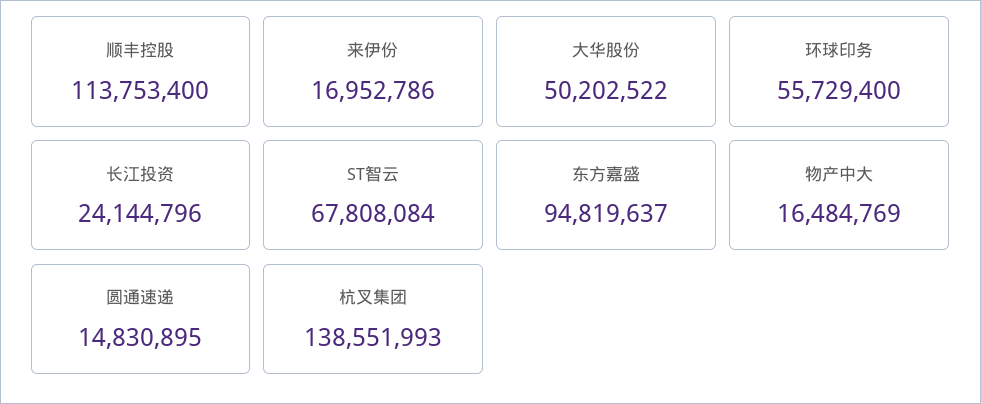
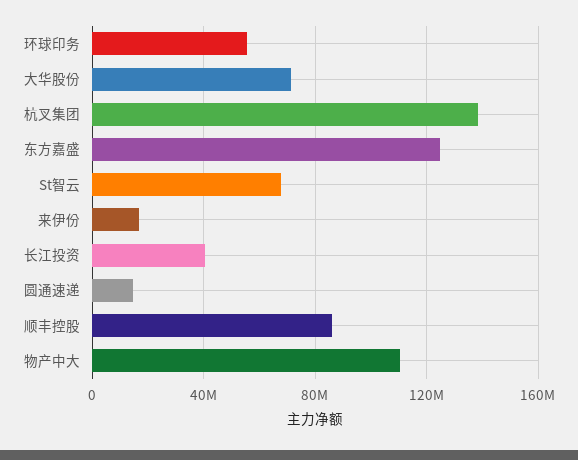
顺丰控股: 113753400 -> 85000000
大华股份: 50202522 -> 70000000
长江投资: 24144796 -> 40000000
东方嘉盛: 94819637 -> 125000000
物产中大: 16484769 -> 110000000

